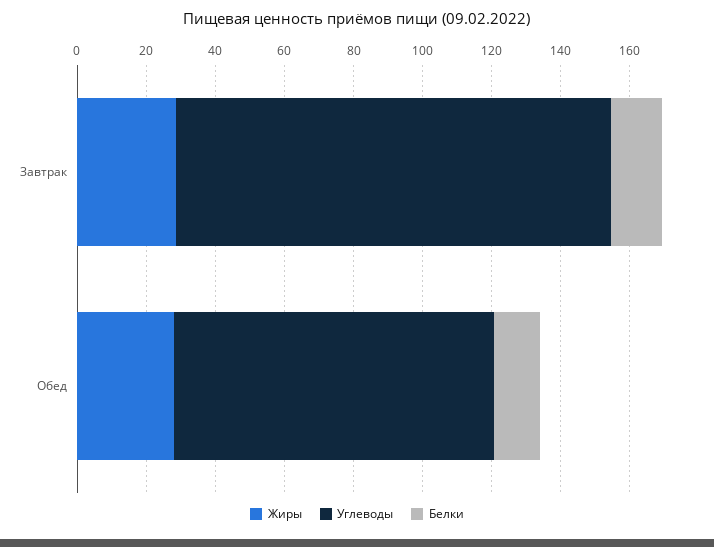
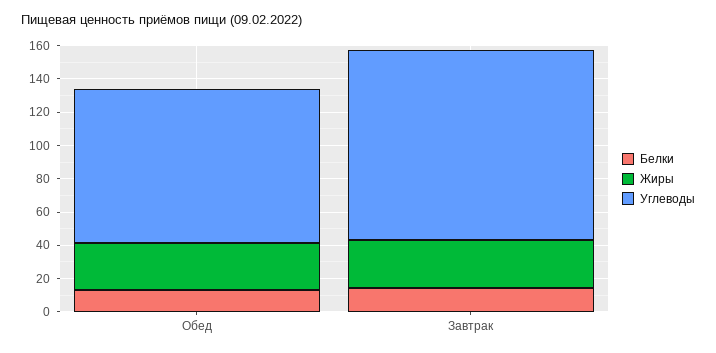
Углеводы, Завтрак: 125 -> 115

